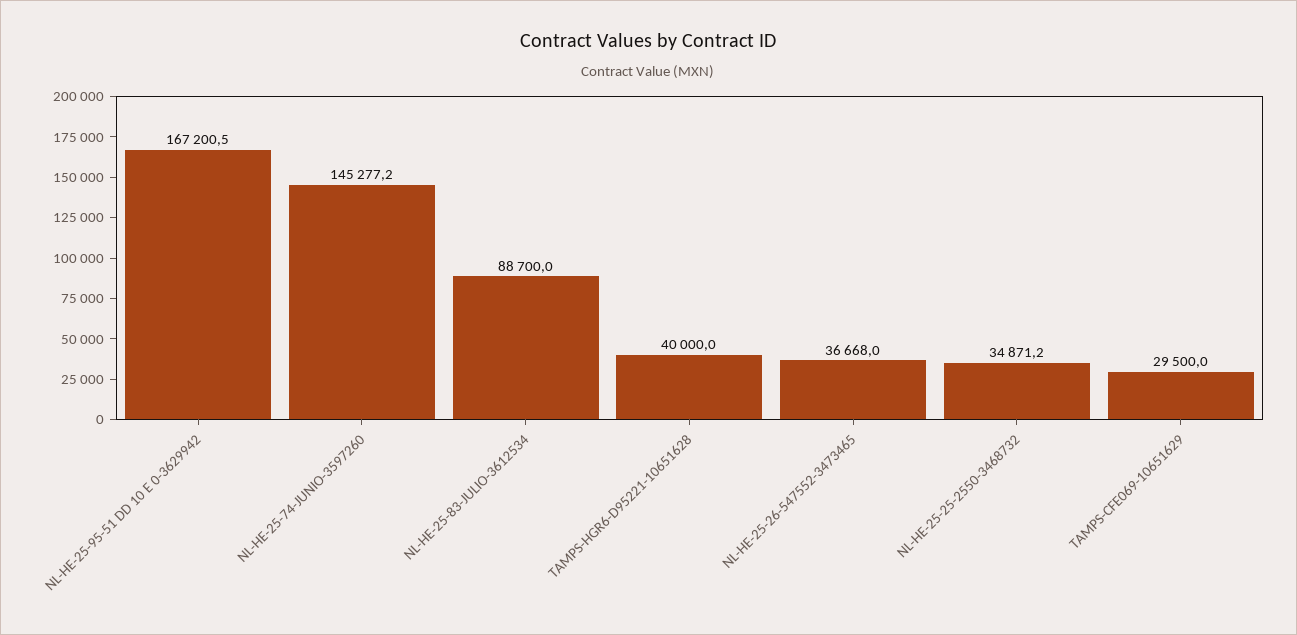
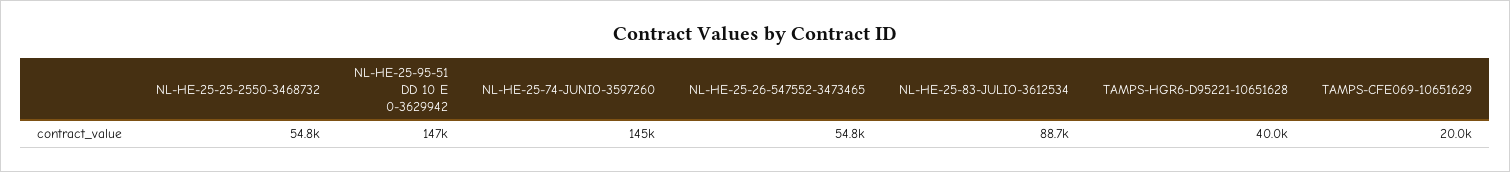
NL-HE-25-95-51 DD 10 E 0-3629942: 167200.5 -> 147000
NL-HE-25-26-547552-3473465: 36668 -> 54800
NL-HE-25-25-2550-3468732: 34871.2 -> 54800
TAMPS-CFE069-10651629: 29500 -> 20000

